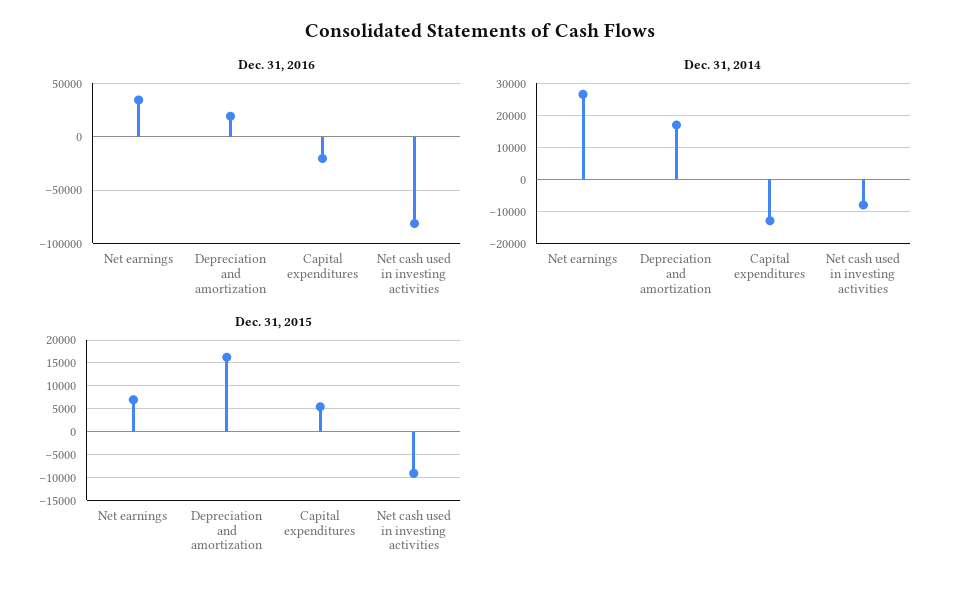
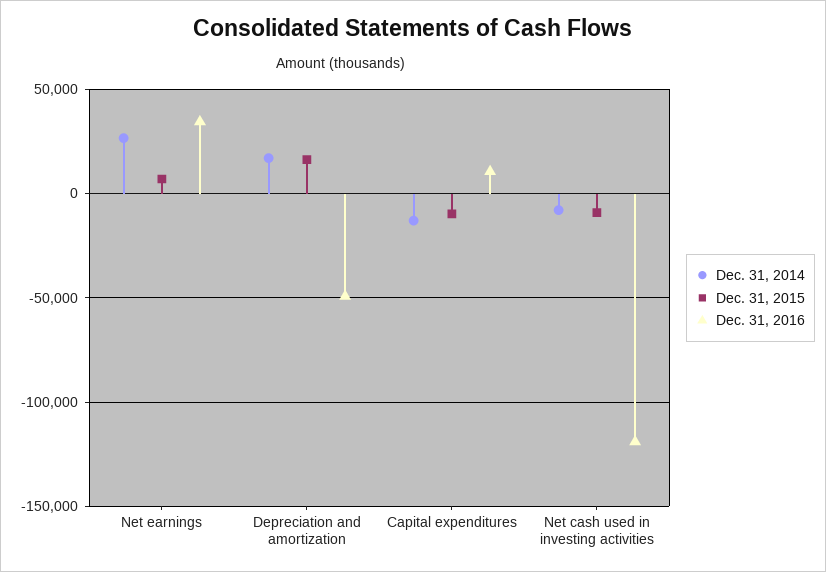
Dec. 31, 2016, Depreciation and amortization: 20000 -> -50000
Dec. 31, 2016, Capital expenditures: -20000 -> 10000
Dec. 31, 2016, Net cash used in investing activities: -80000 -> -120000
Dec. 31, 2015, Capital expenditures: 5000 -> -10000

